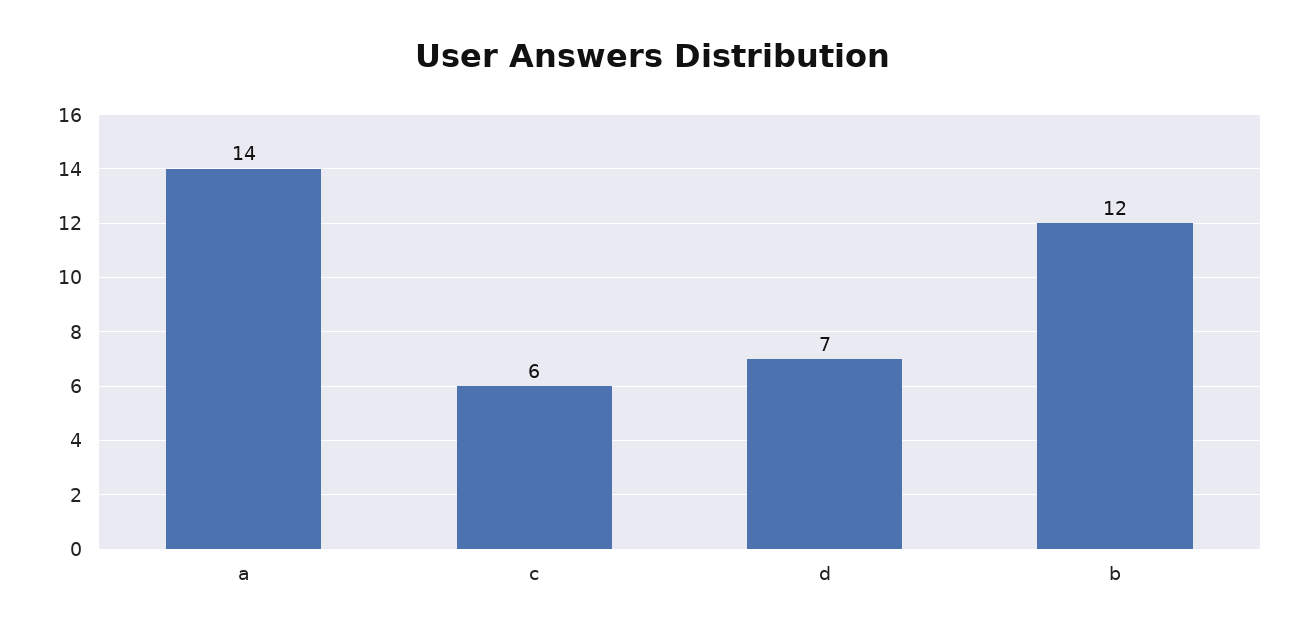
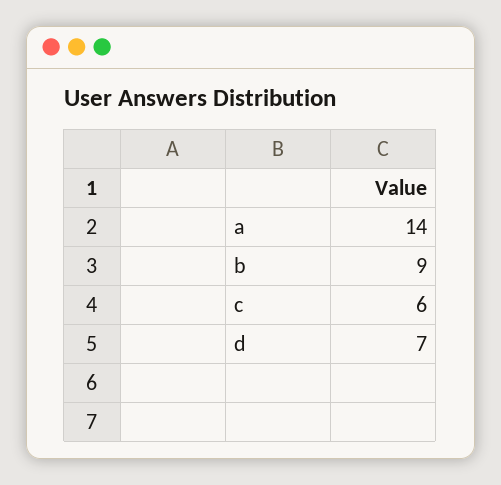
b: 12 -> 9

